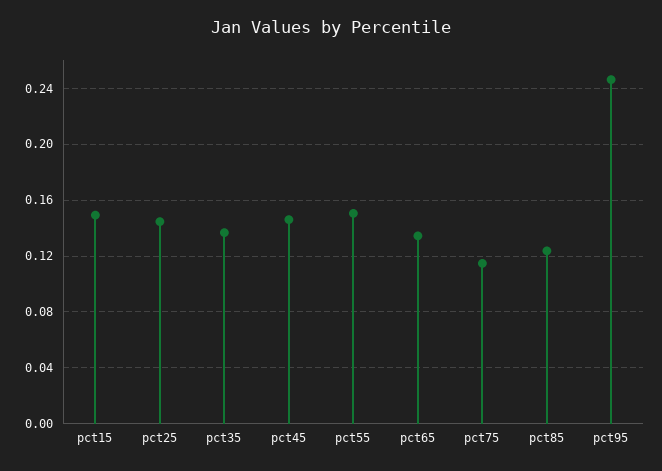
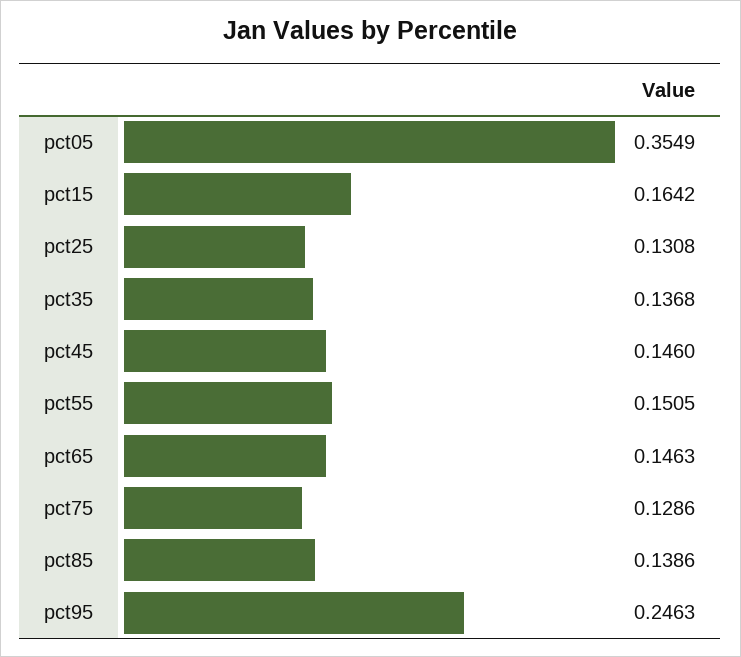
pct15: 0.15 -> 0.1642
pct25: 0.145 -> 0.1308
pct65: 0.135 -> 0.1463
pct75: 0.115 -> 0.1286
pct85: 0.125 -> 0.1386
pct05: none -> 0.3549

